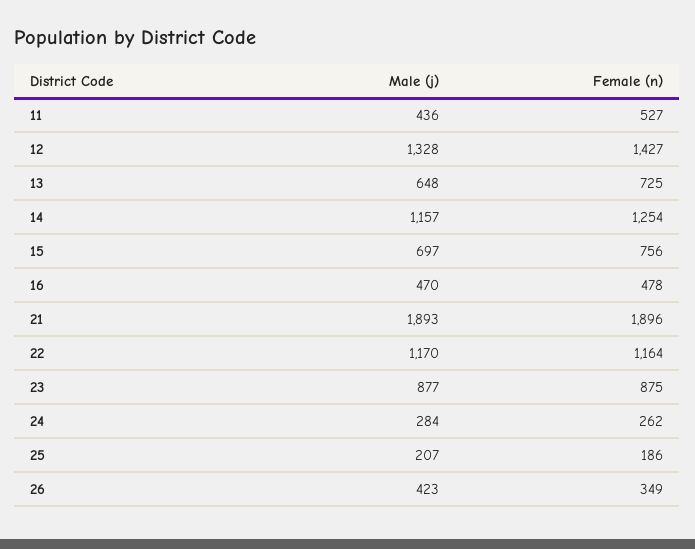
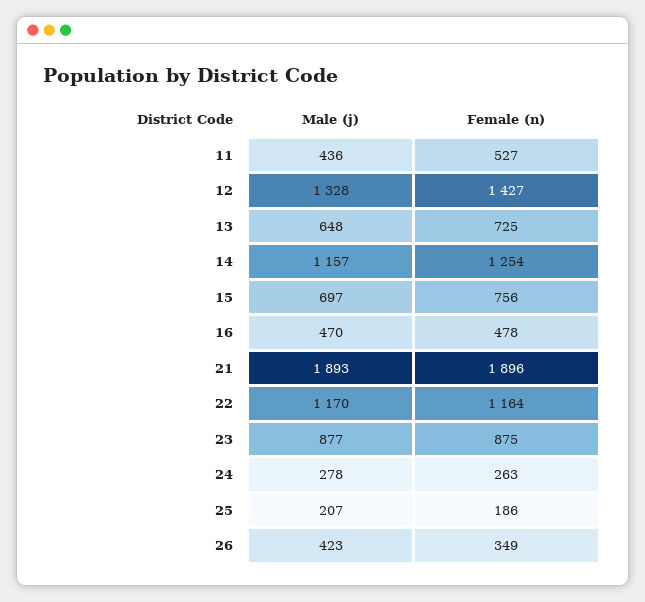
Male (j), 24: 284 -> 278
Female (n), 24: 262 -> 263

